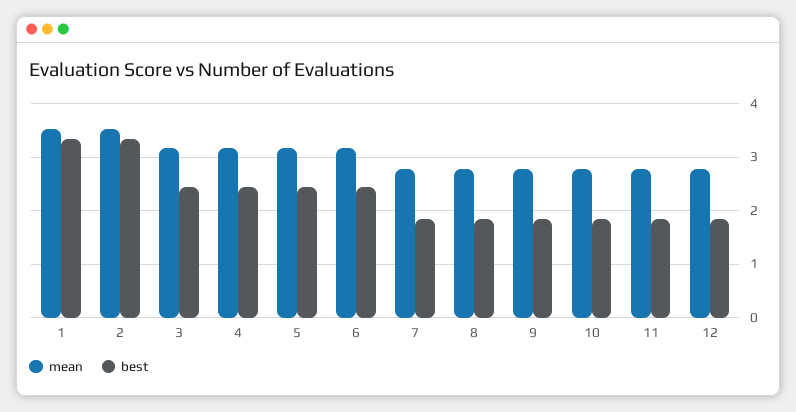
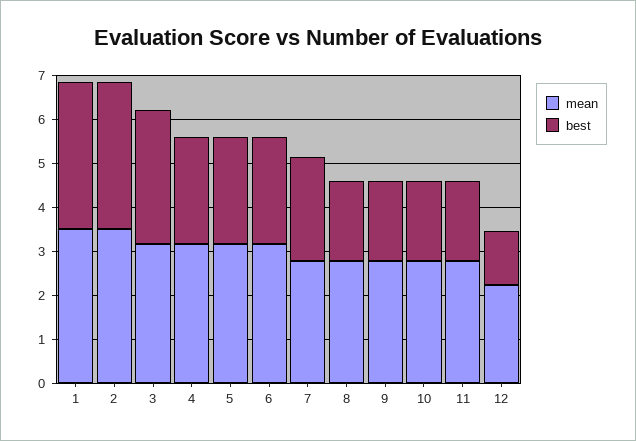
best, 3: 2.4 -> 3
best, 7: 1.8 -> 2.4
mean, 12: 2.8 -> 2.2
best, 12: 1.8 -> 1.2

